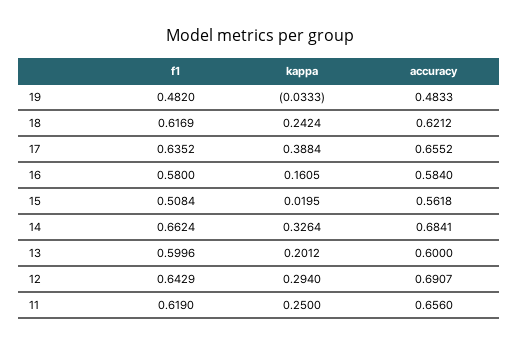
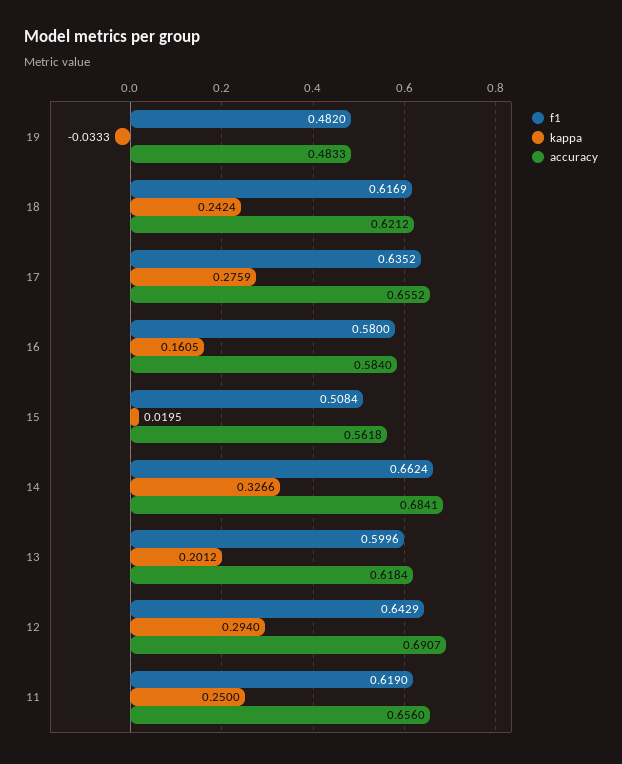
kappa, 17: 0.3884 -> 0.2759
kappa, 14: 0.3264 -> 0.3266
accuracy, 13: 0.6 -> 0.6184

